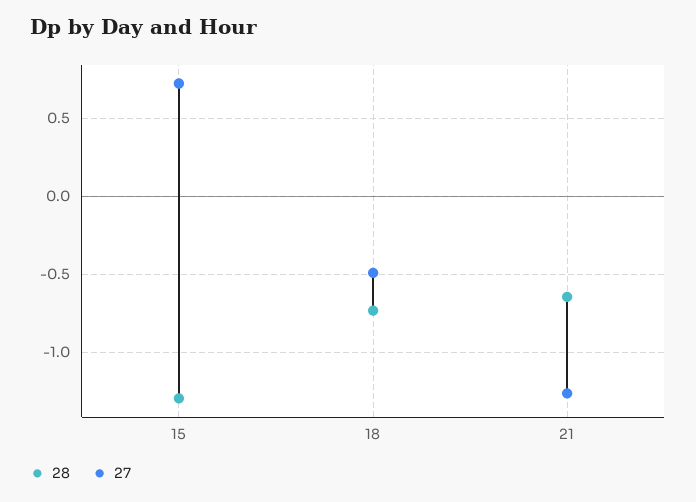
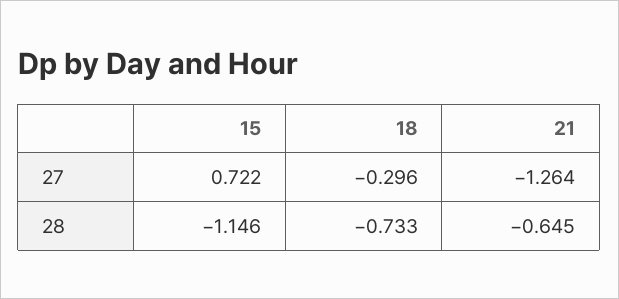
28, 15: -1.3 -> -1.146
27, 18: -0.5 -> -0.296

